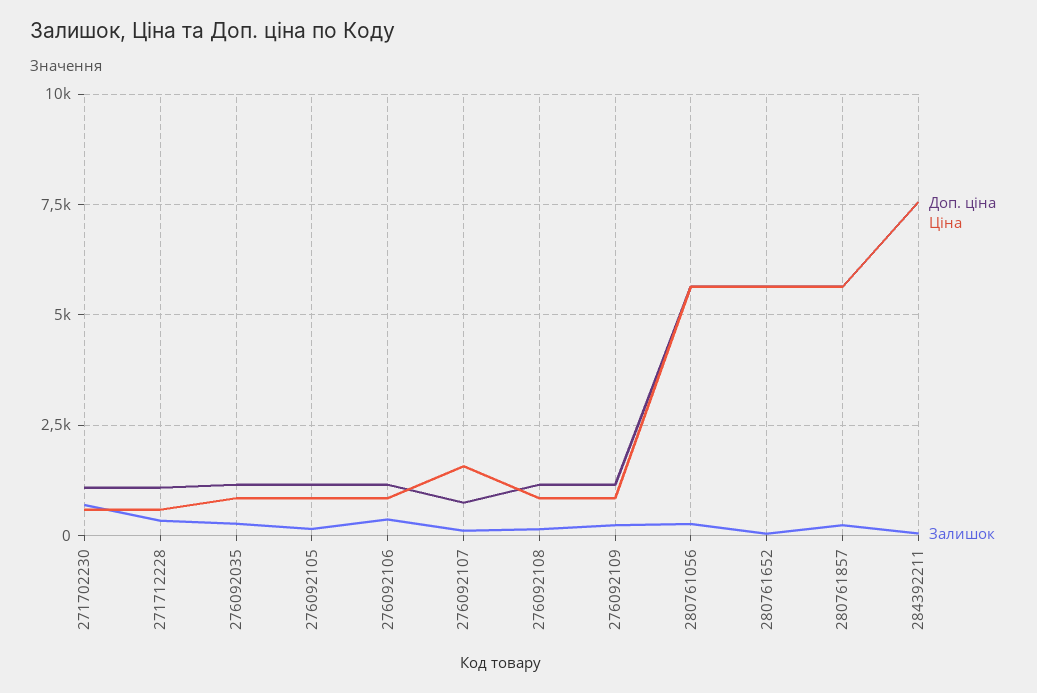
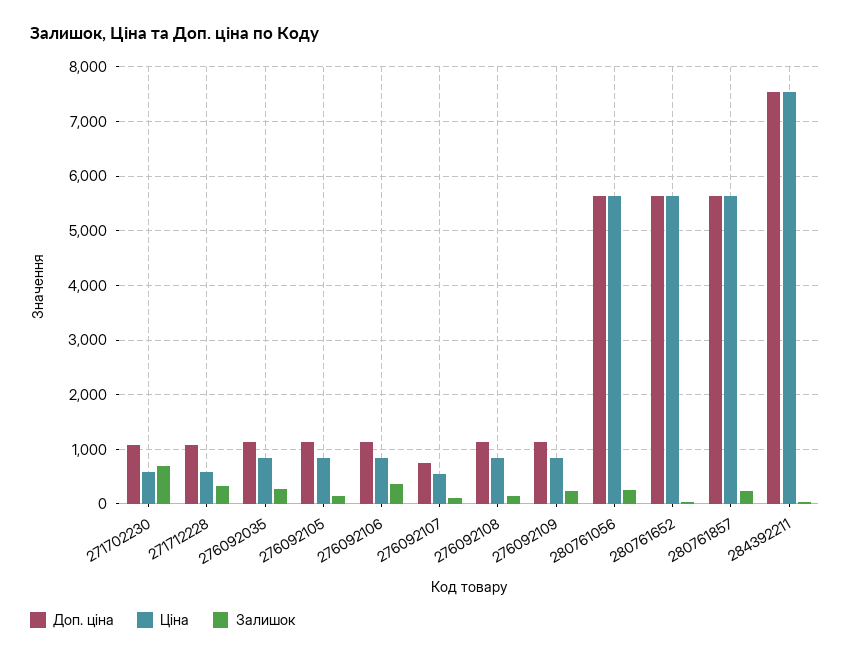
Ціна, 276092107: 1500 -> 600

